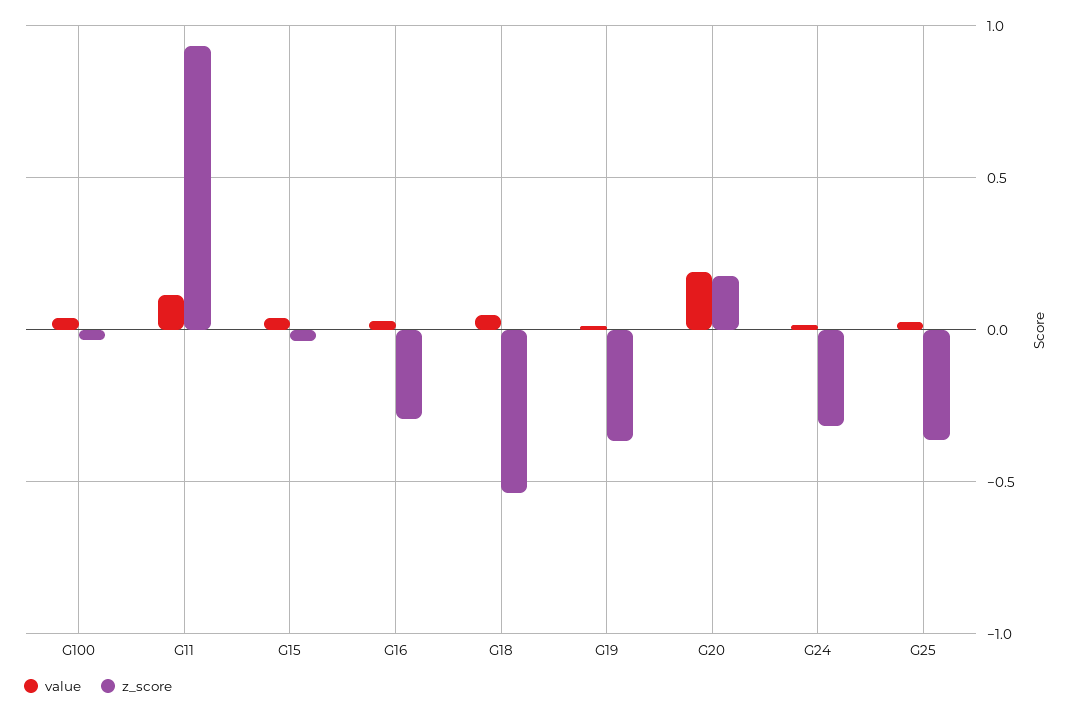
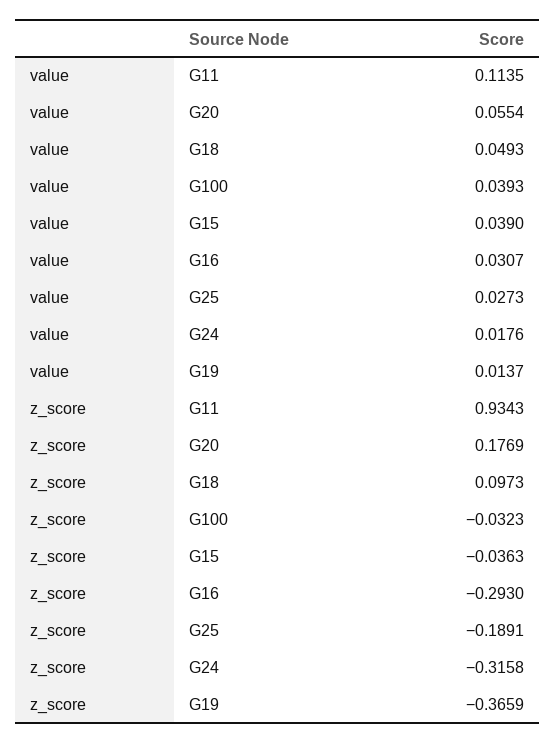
z_score, G18: -0.55 -> 0.0973
value, G20: 0.2 -> 0.0554
z_score, G25: -0.35 -> -0.1891

